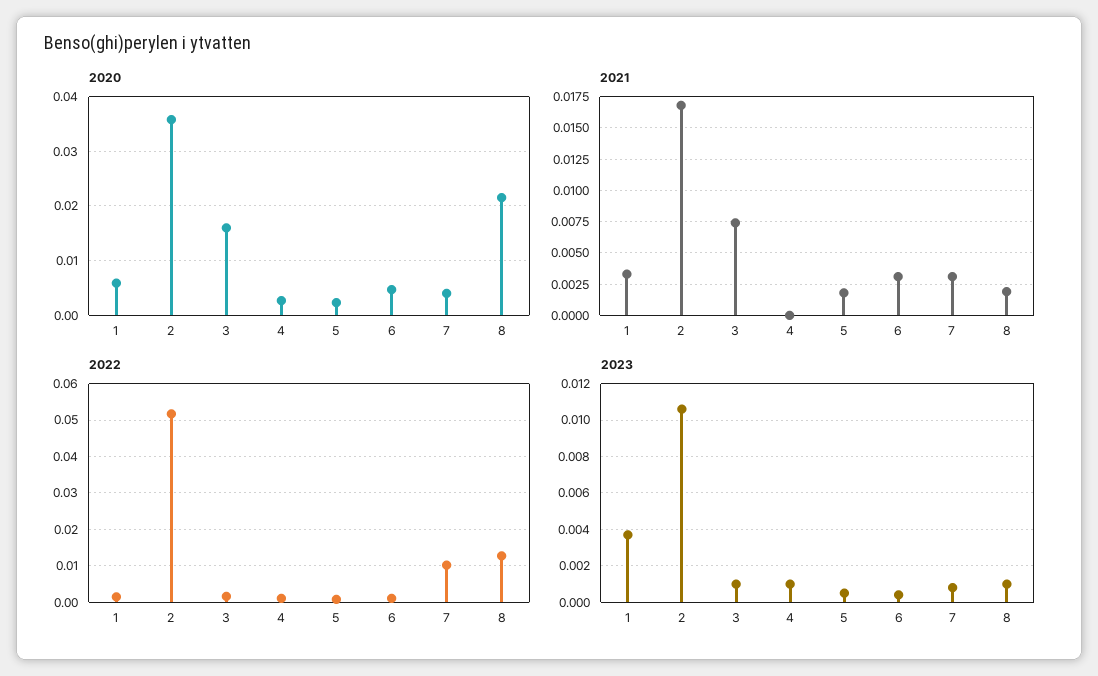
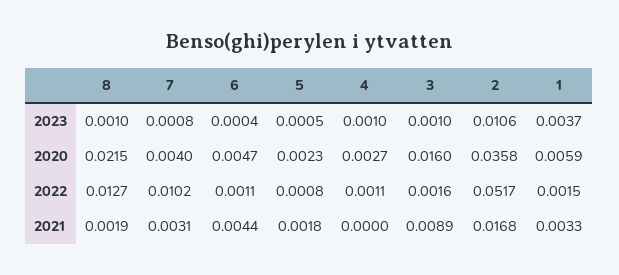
2021, 3: 0.0075 -> 0.0089
2021, 6: 0.003 -> 0.0044

